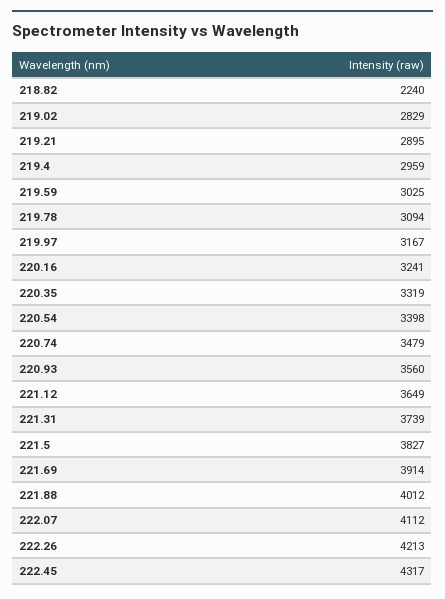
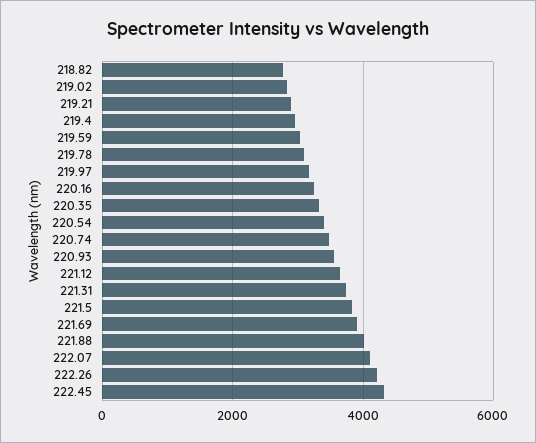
218.82: 2240 -> 2800

